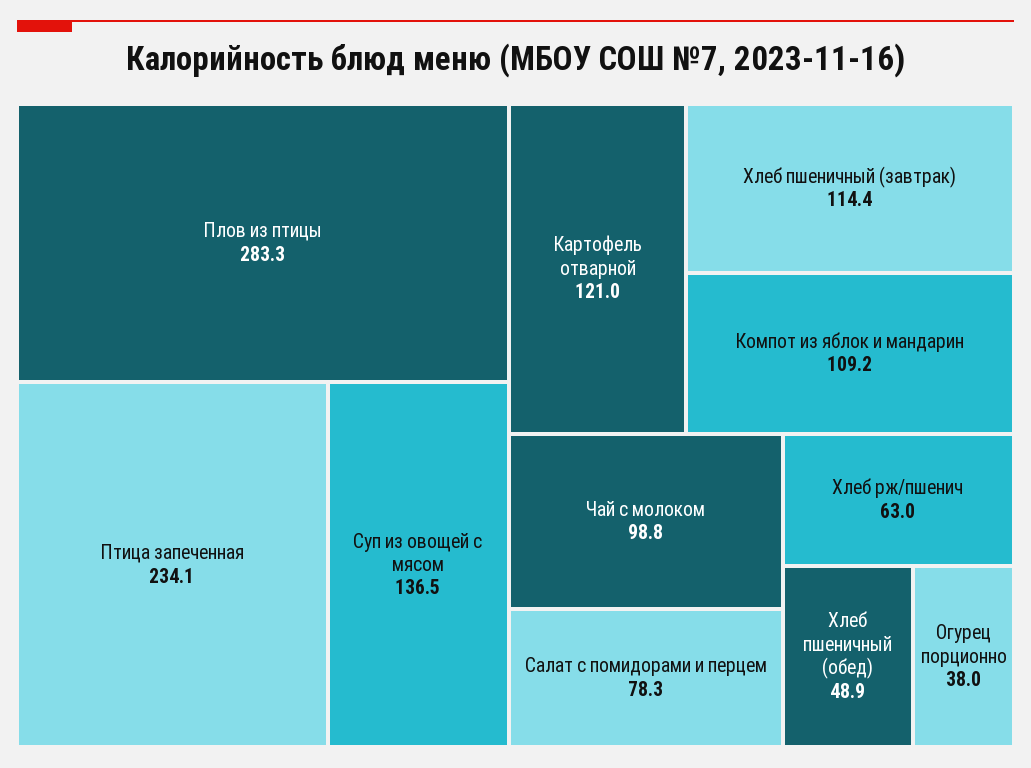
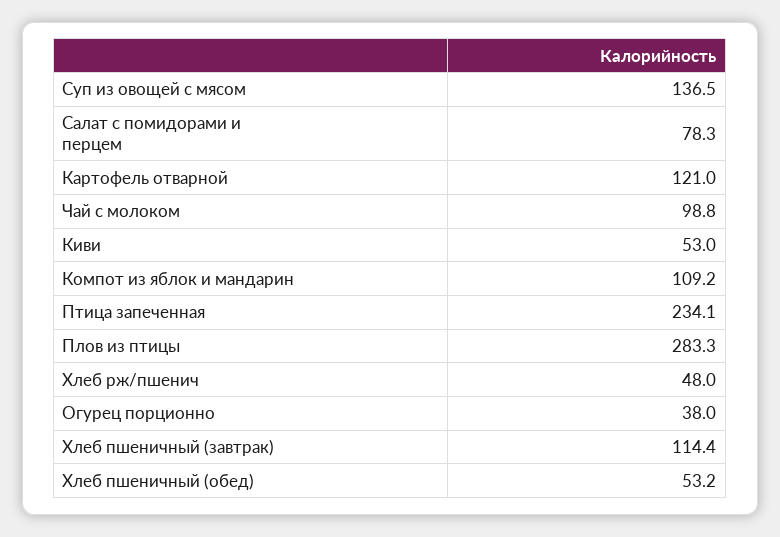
Хлеб рж/пшенич: 63 -> 48
Хлеб пшеничный (обед): 48.9 -> 53.2
Киви: none -> 53

